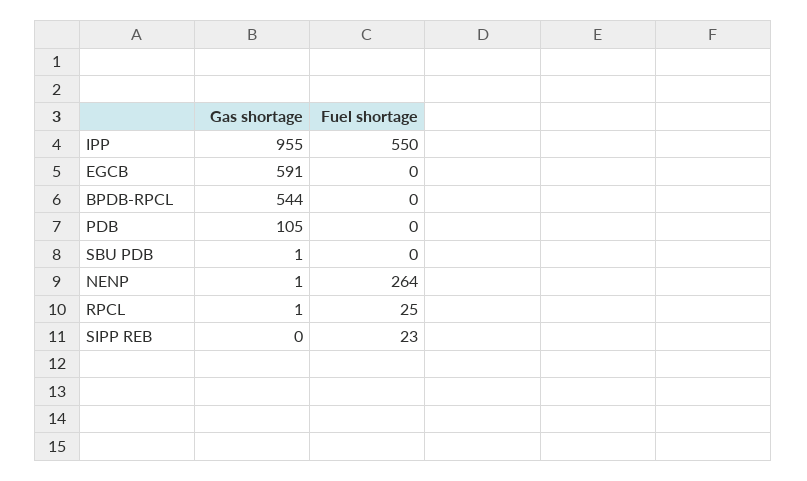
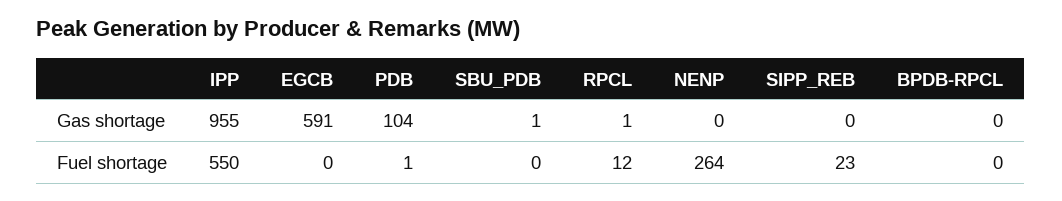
Gas shortage, BPDB-RPCL: 544 -> 0
Gas shortage, PDB: 105 -> 104
Fuel shortage, PDB: 0 -> 1
Gas shortage, NENP: 1 -> 0
Fuel shortage, RPCL: 25 -> 12

